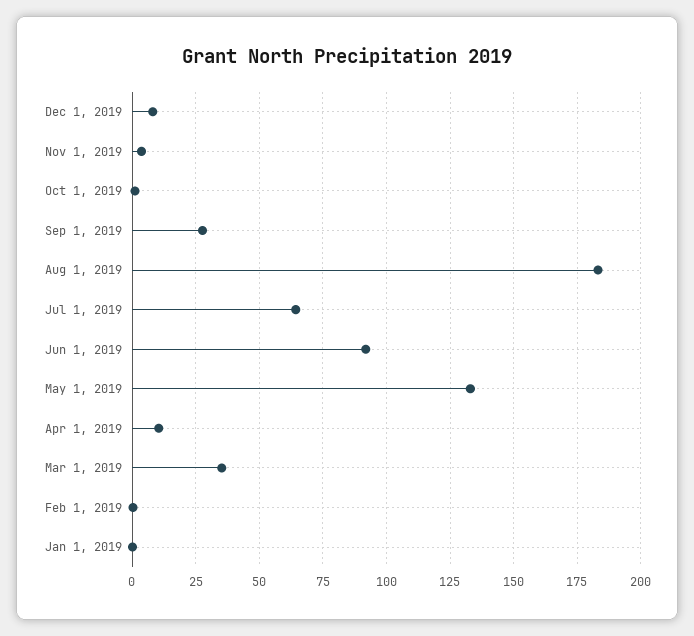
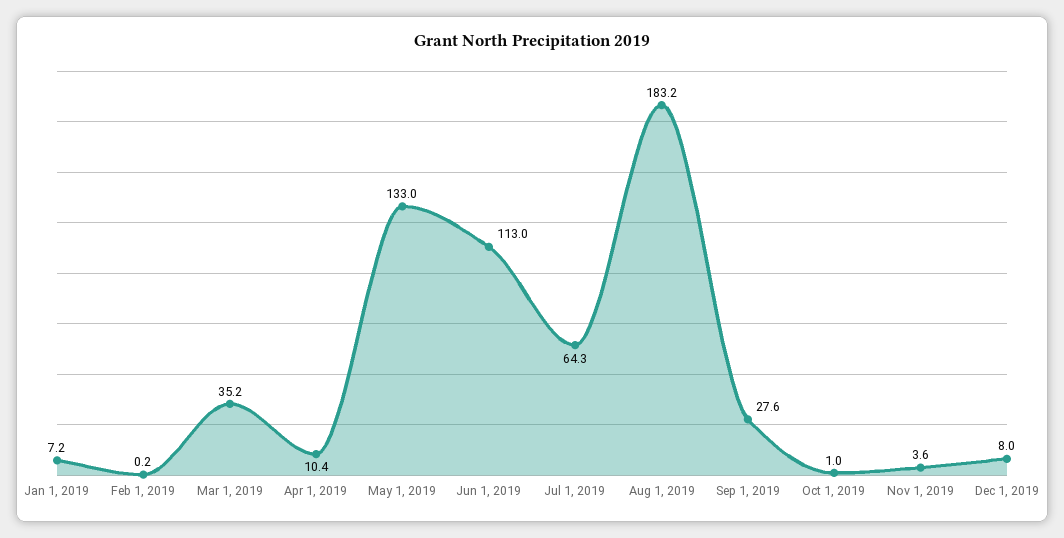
Jun 1, 2019: 92.5 -> 113
Jan 1, 2019: 0 -> 7.2

